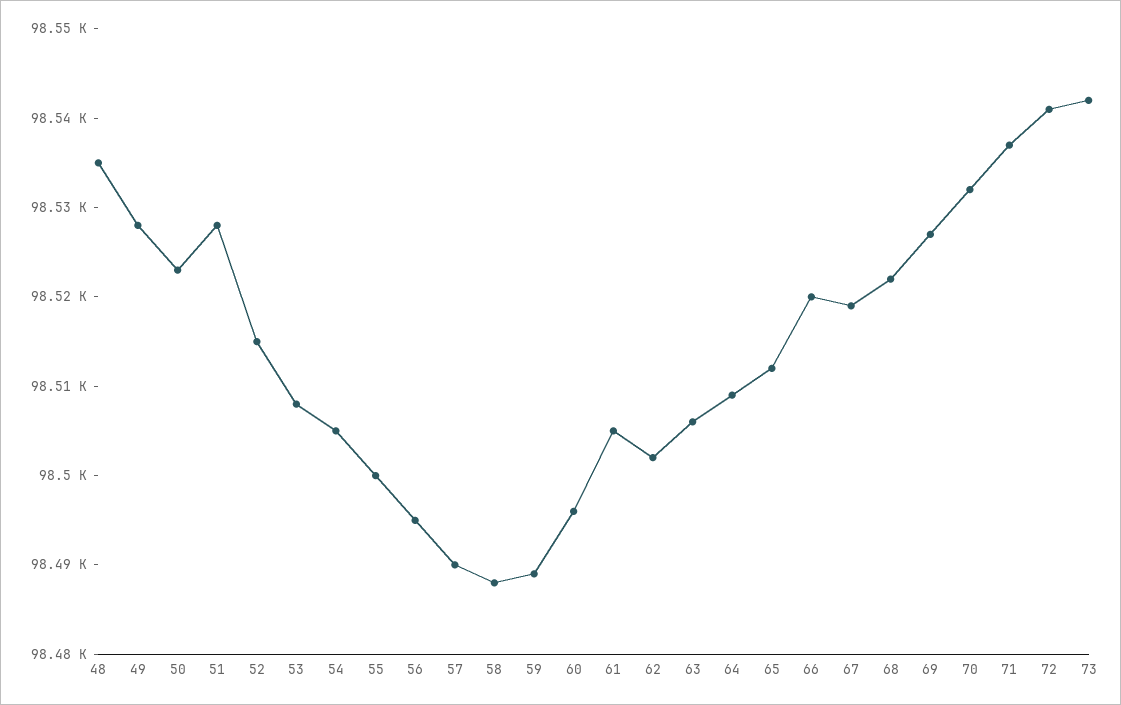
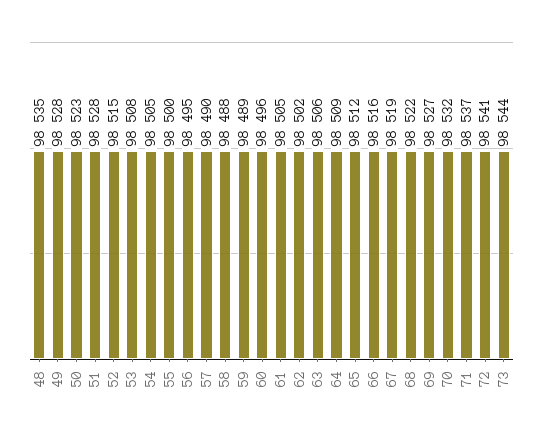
66: 98520 -> 98516
73: 98542 -> 98544

